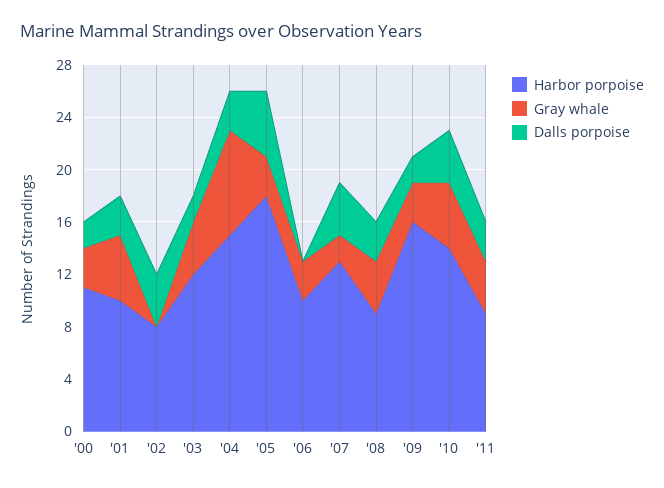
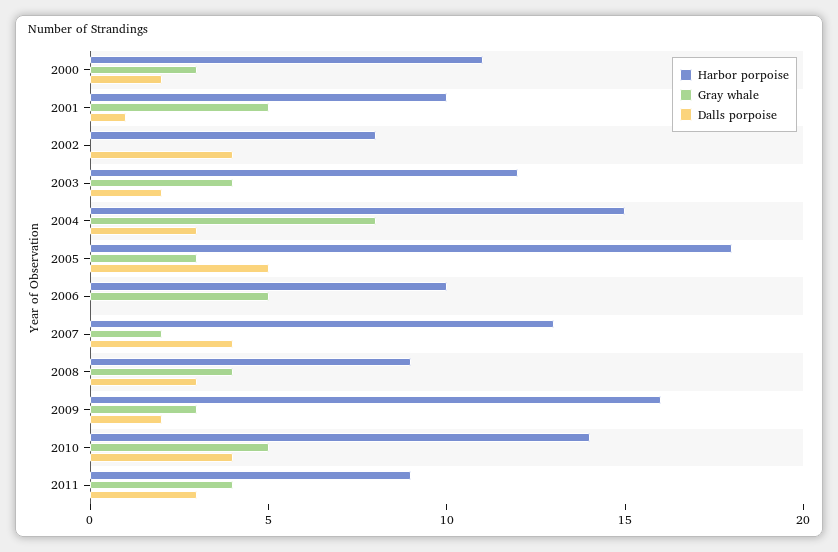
Dalls porpoise, '01: 3 -> 1
Gray whale, '06: 3 -> 5

